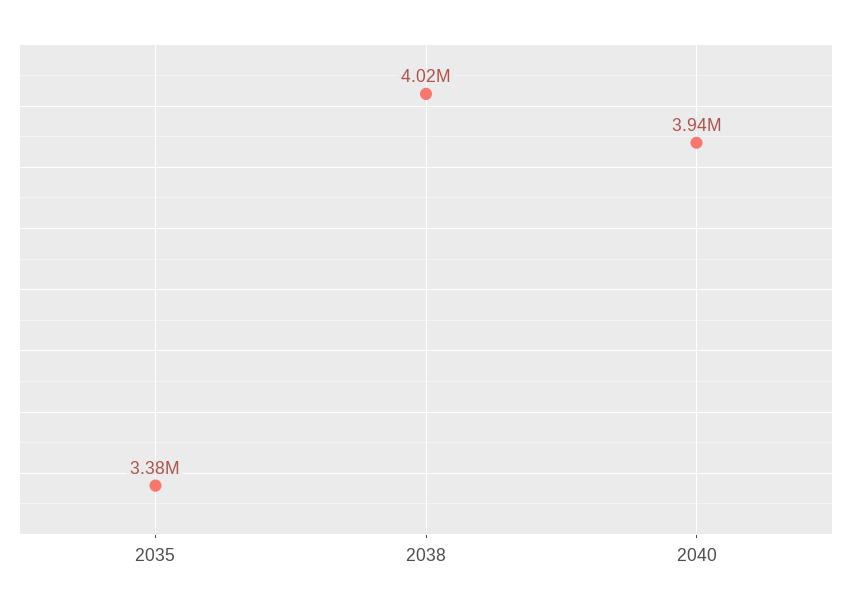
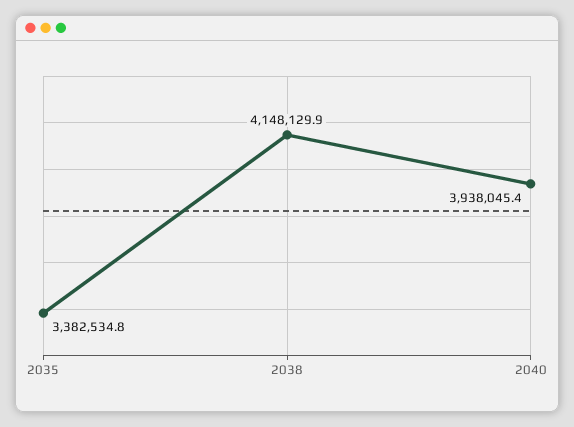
2038: 4020000 -> 4148129.9

